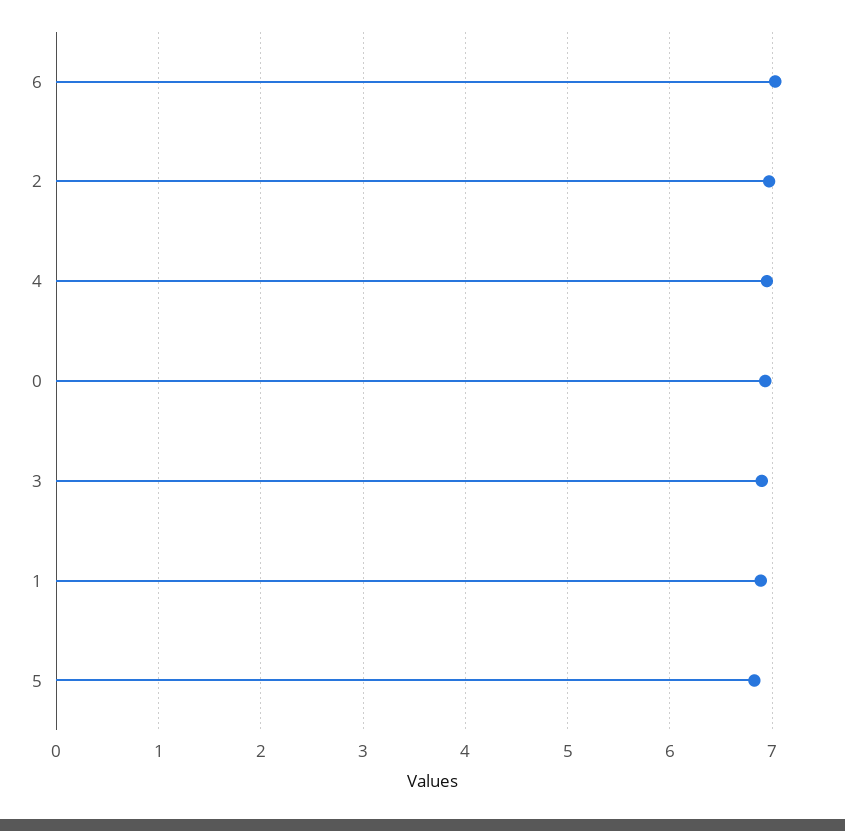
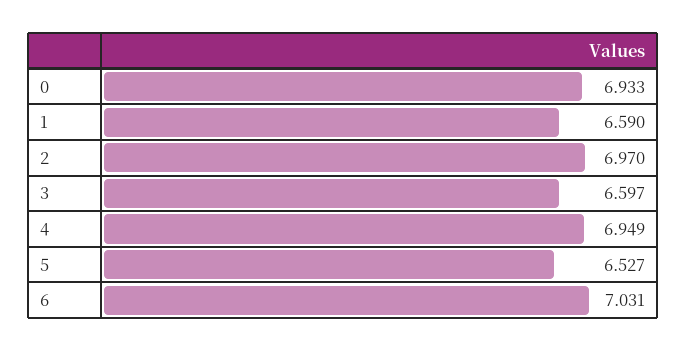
3: 6.9 -> 6.597
1: 6.9 -> 6.59
5: 6.8 -> 6.527

